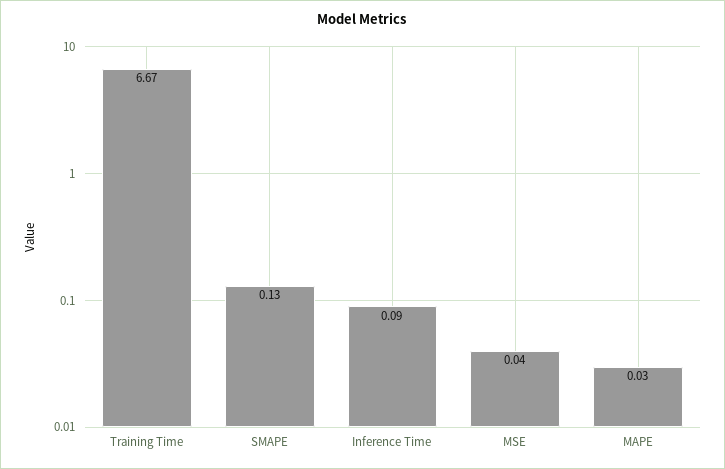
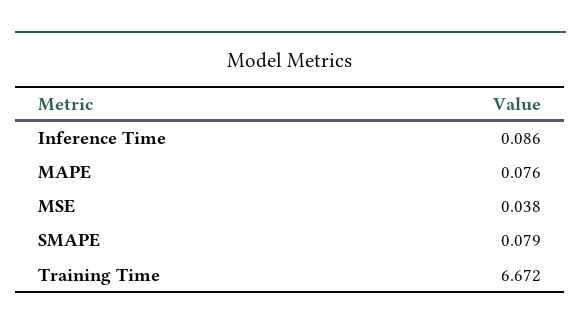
SMAPE: 0.13 -> 0.079
MAPE: 0.03 -> 0.076

